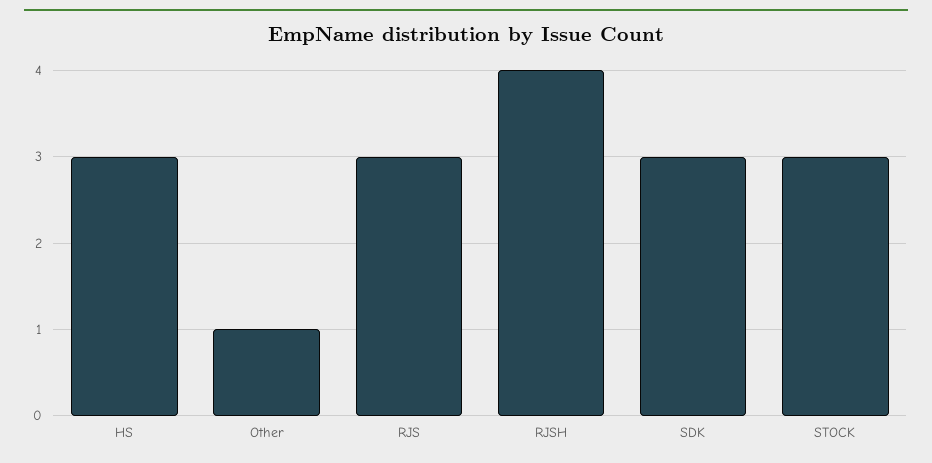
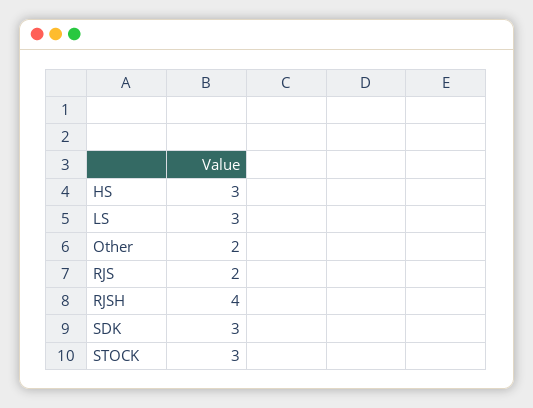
Other: 1 -> 2
RJS: 3 -> 2
LS: none -> 3

